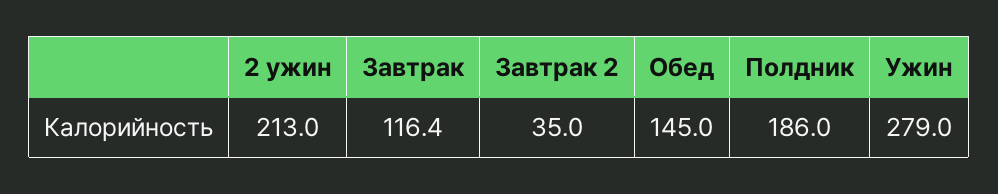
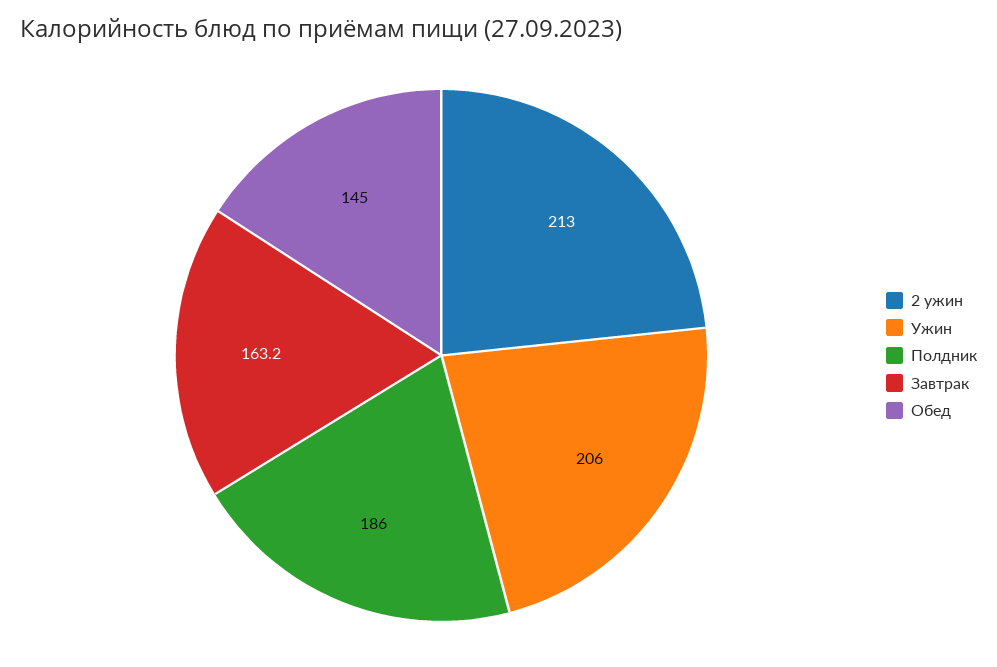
Завтрак: 116.4 -> 163.2
Завтрак 2: 35 -> none
Ужин: 279 -> 206

